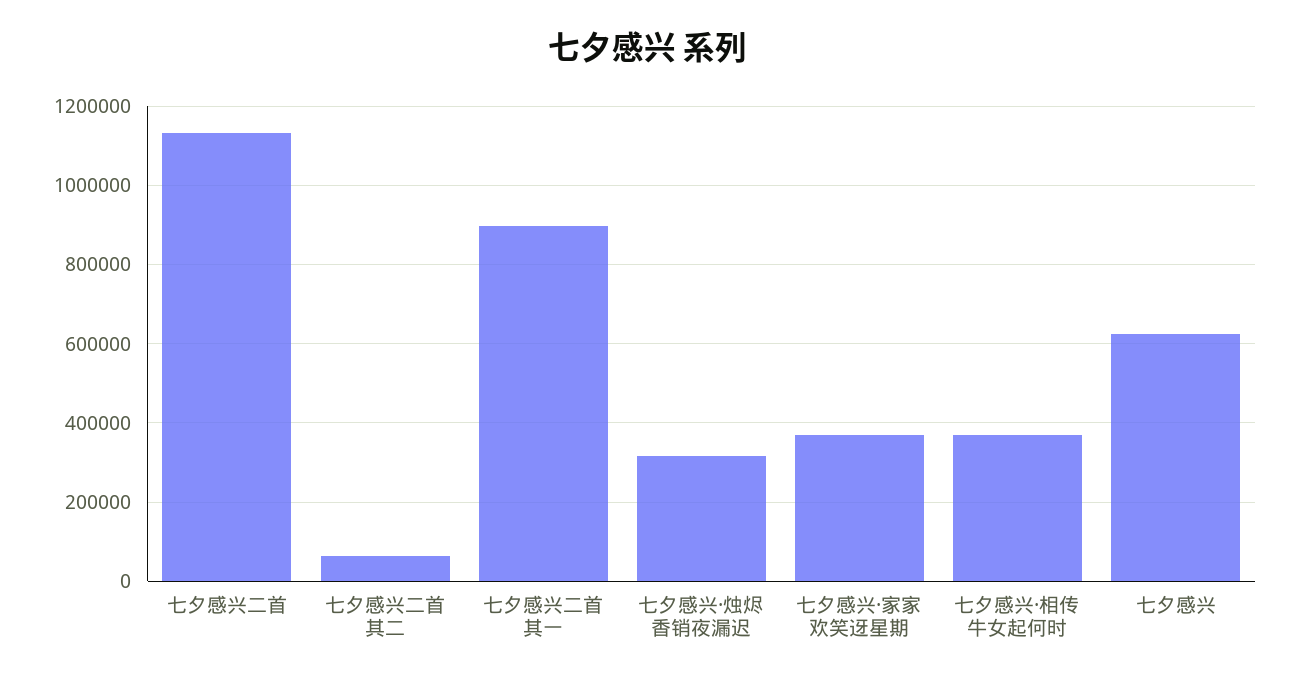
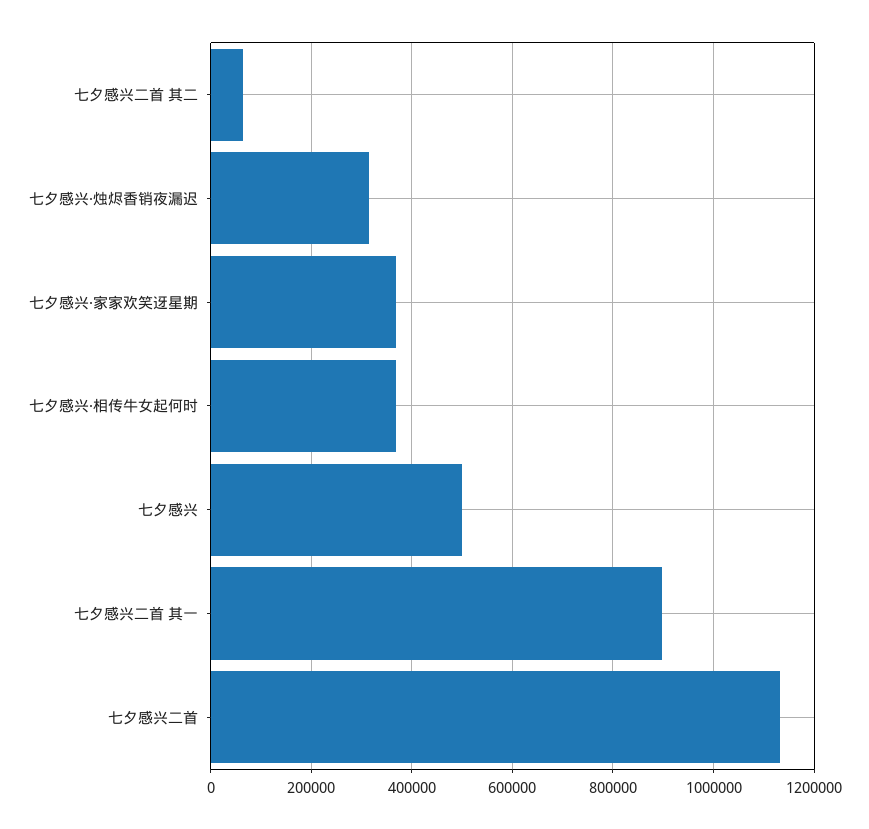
七夕感兴: 620000 -> 500000

